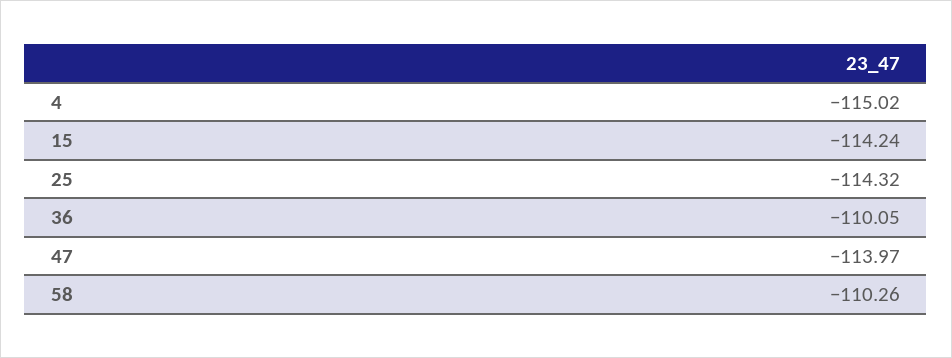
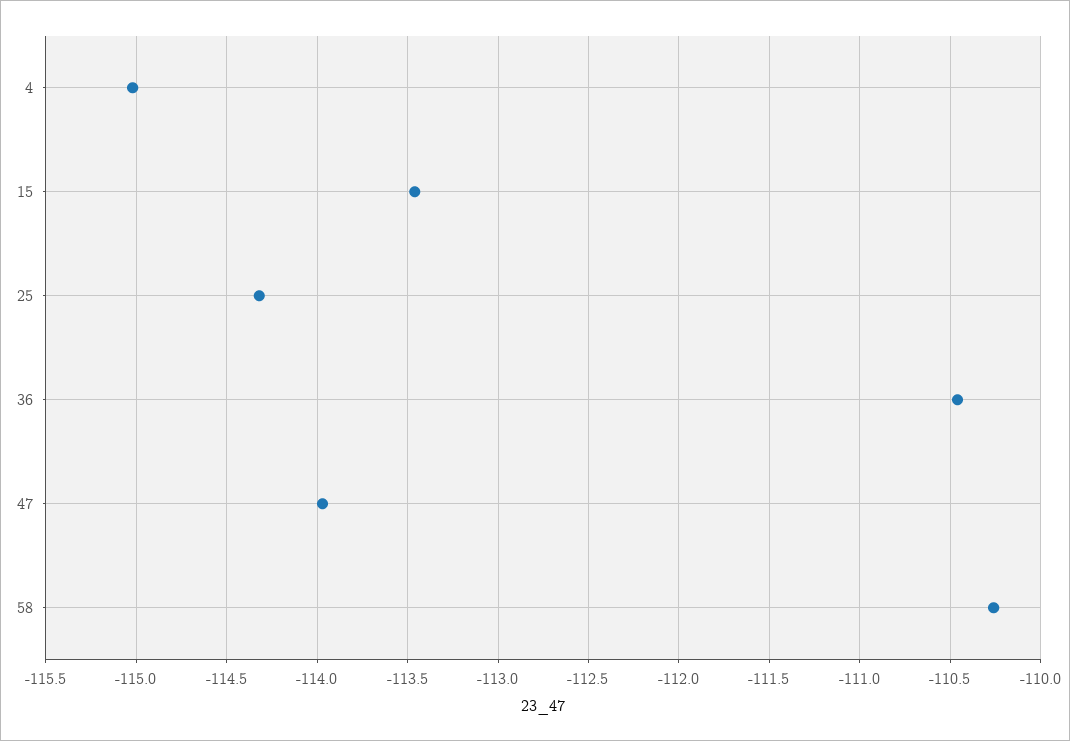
15: -114.24 -> -113.45
36: -110.05 -> -110.45

